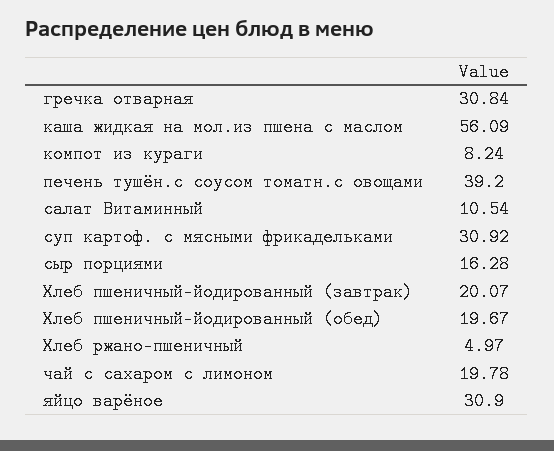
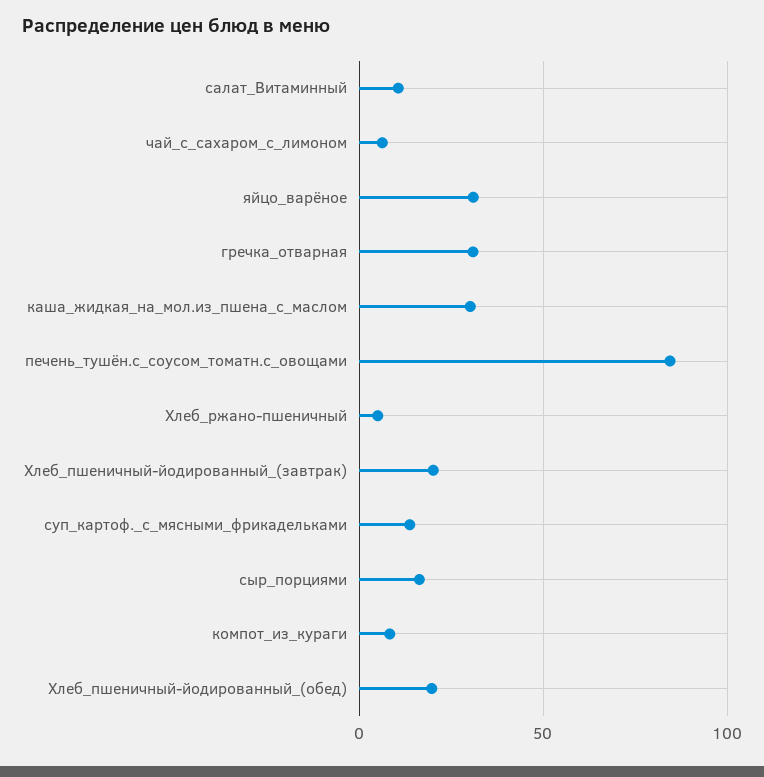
каша жидкая на мол.из пшена с маслом: 56.09 -> 30
печень тушён.с соусом томатн.с овощами: 39.2 -> 85
суп картоф. с мясными фрикадельками: 30.92 -> 15
чай с сахаром с лимоном: 19.78 -> 5

